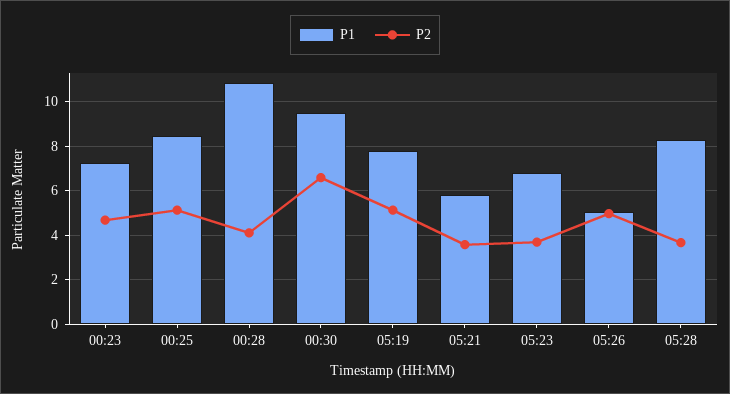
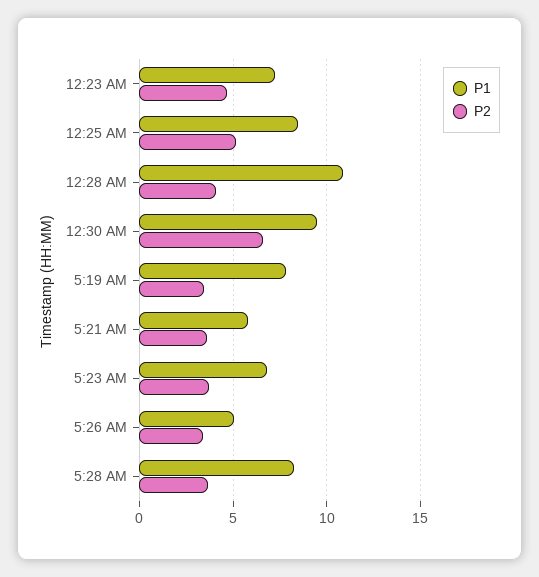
P2, 05:19: 5 -> 3.5
P2, 05:26: 5 -> 3.5

